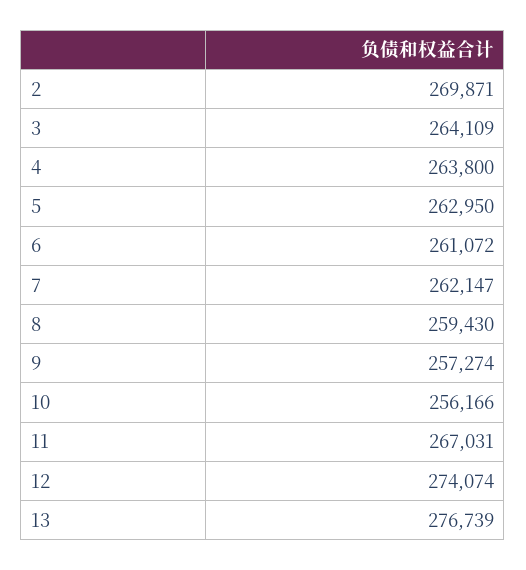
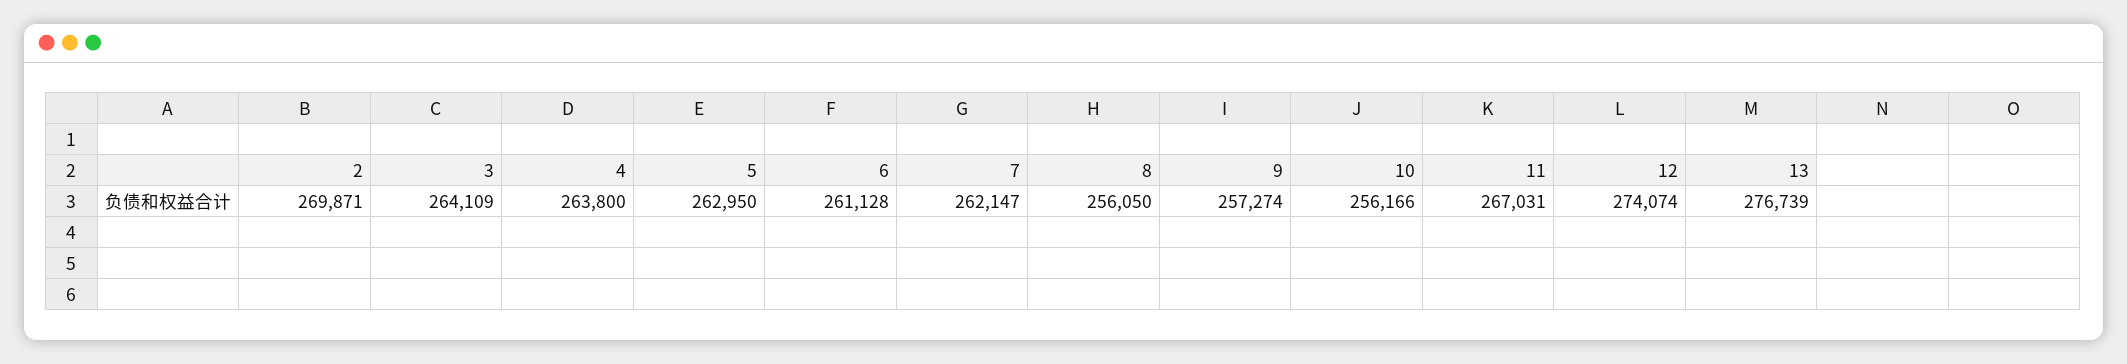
6: 261072 -> 261128
8: 259430 -> 256050

